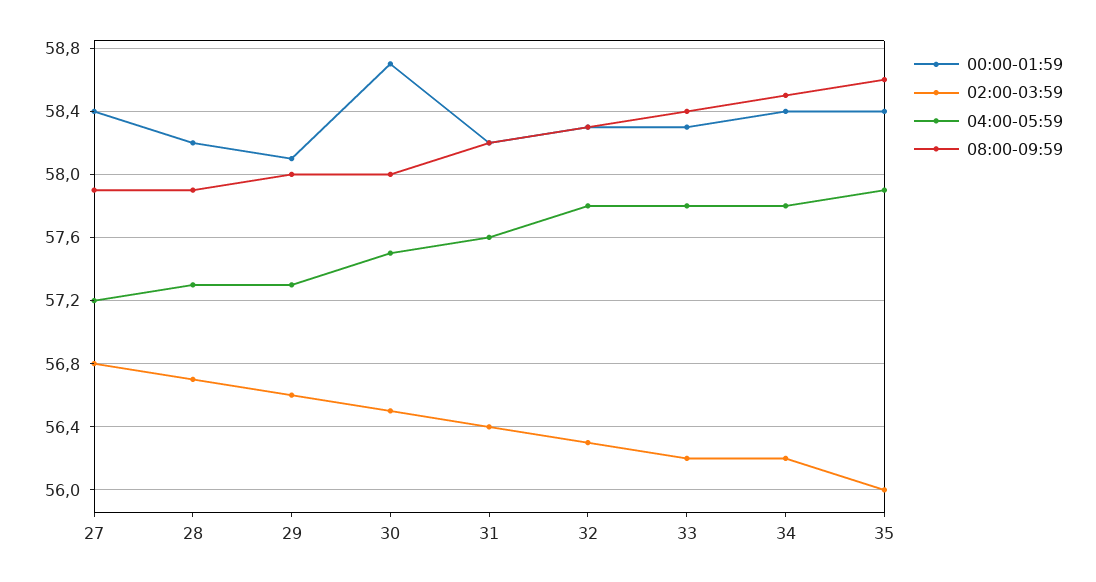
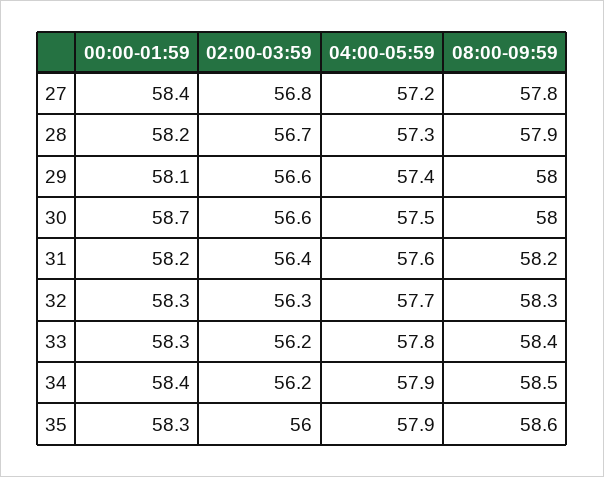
08:00-09:59, 27: 57.9 -> 57.8
04:00-05:59, 29: 57.3 -> 57.4
02:00-03:59, 30: 56.5 -> 56.6
04:00-05:59, 32: 57.8 -> 57.7
04:00-05:59, 34: 57.8 -> 57.9
00:00-01:59, 35: 58.4 -> 58.3

